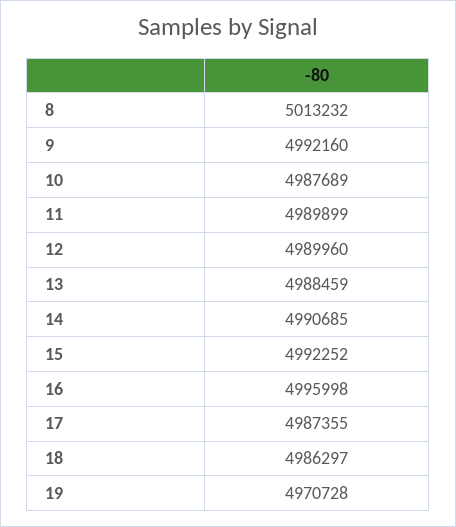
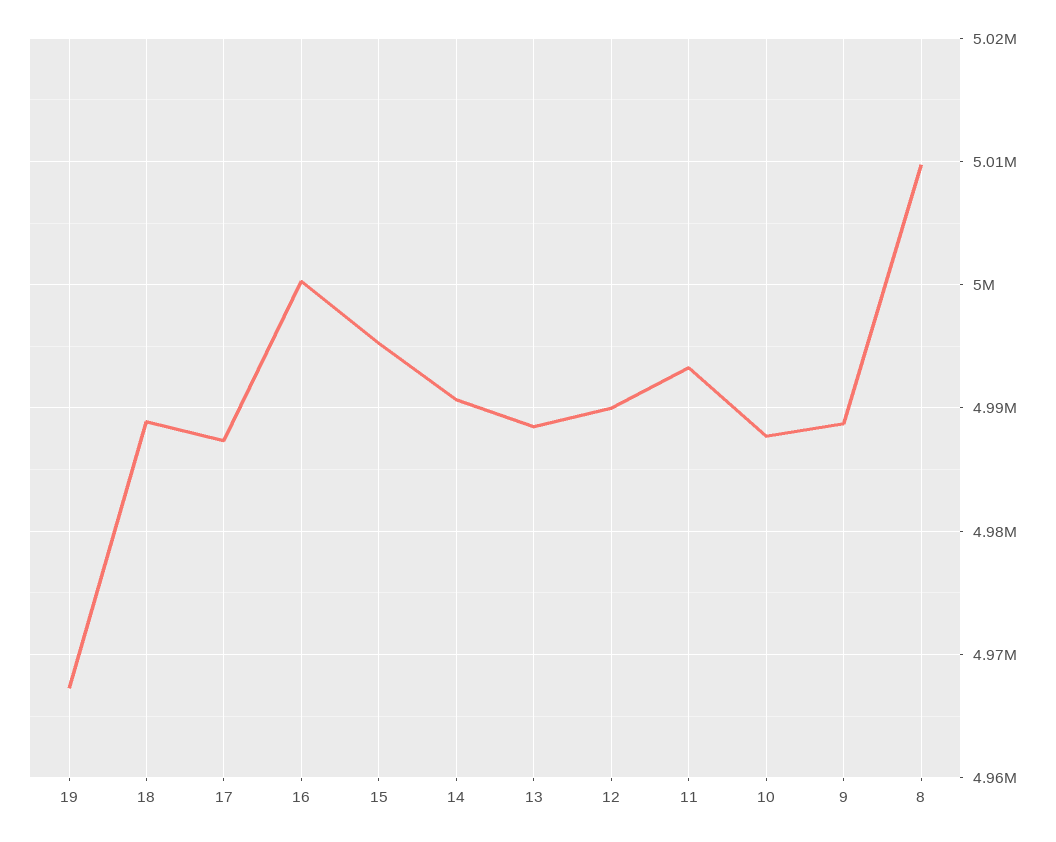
8: 5013232 -> 5010000
9: 4992160 -> 4989000
11: 4989899 -> 4993000
15: 4992252 -> 4995000
16: 4995998 -> 5000000
18: 4986297 -> 4989000
19: 4970728 -> 4967000

